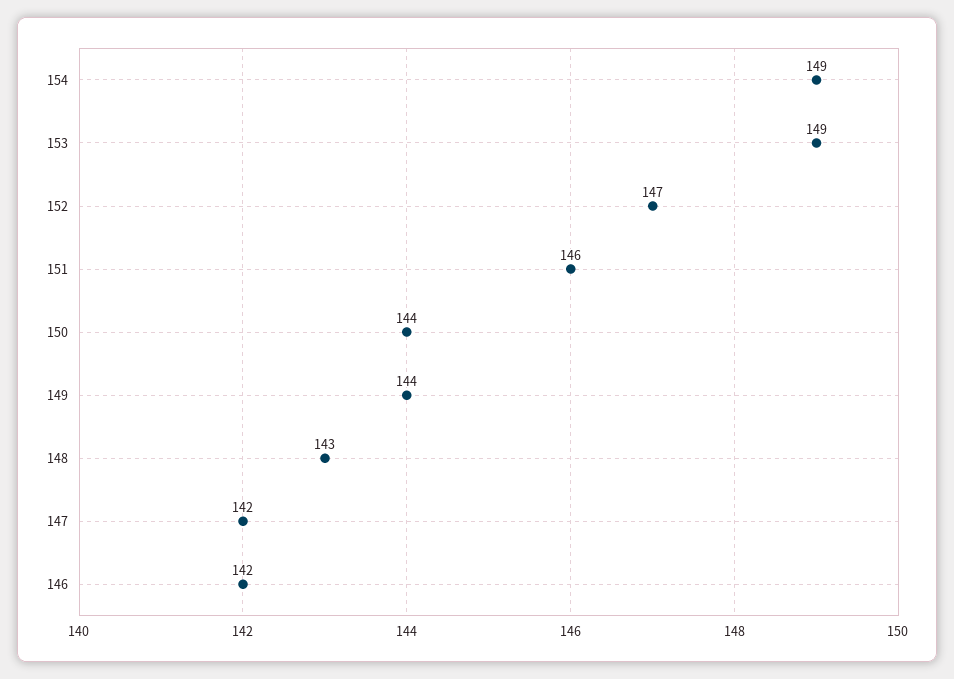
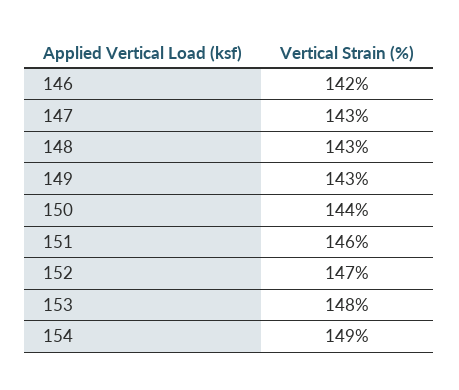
153: 149 -> 148
149: 144 -> 143
147: 142 -> 143

